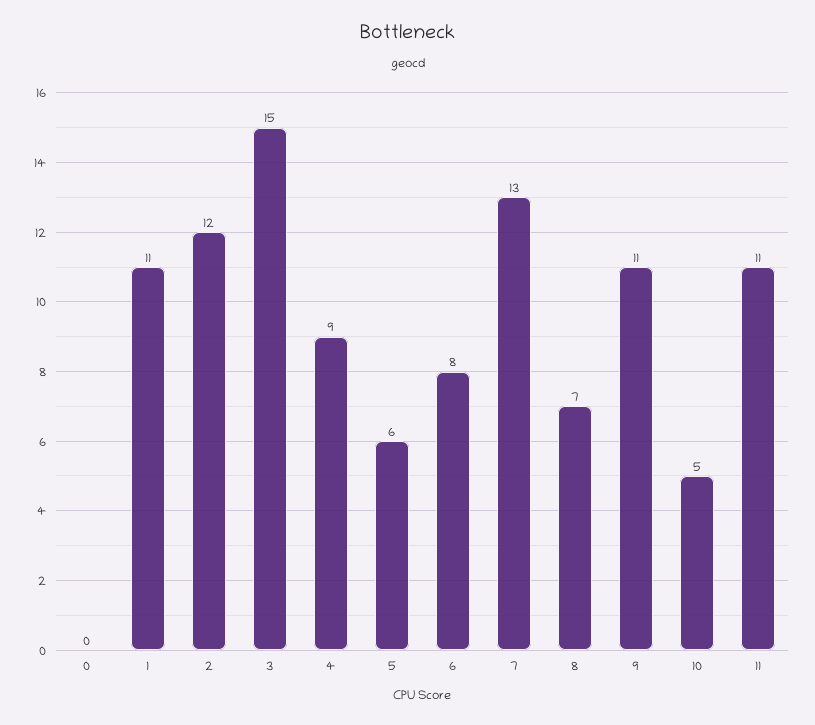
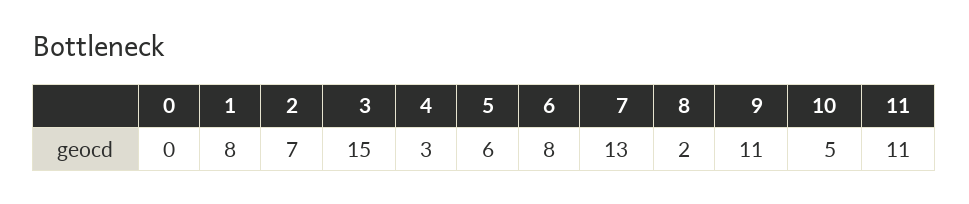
1: 11 -> 8
2: 12 -> 7
4: 9 -> 3
8: 7 -> 2

